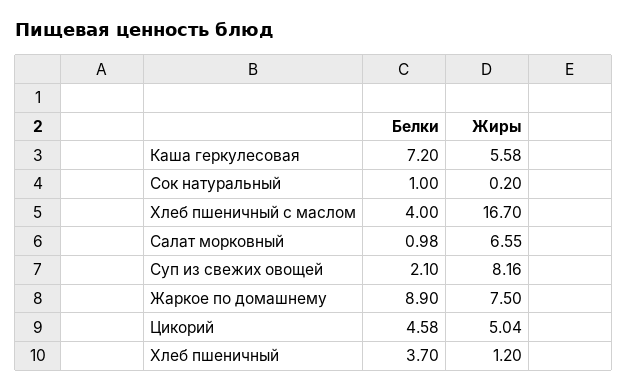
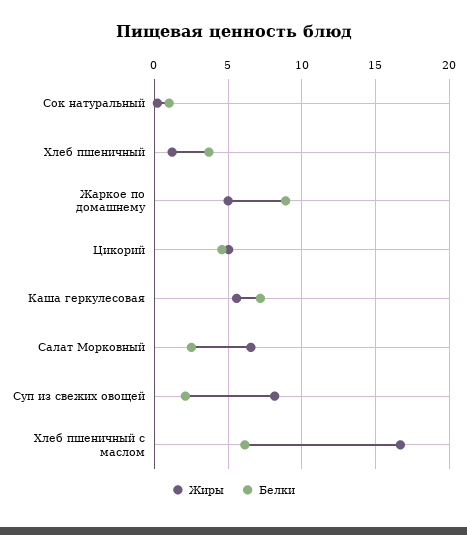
Белки, Хлеб пшеничный с маслом: 4 -> 6
Белки, Салат морковный: 0.98 -> 2.5
Жиры, Жаркое по домашнему: 7.5 -> 5

